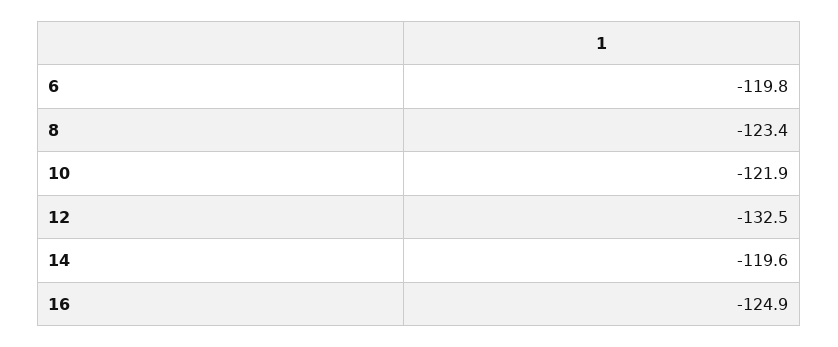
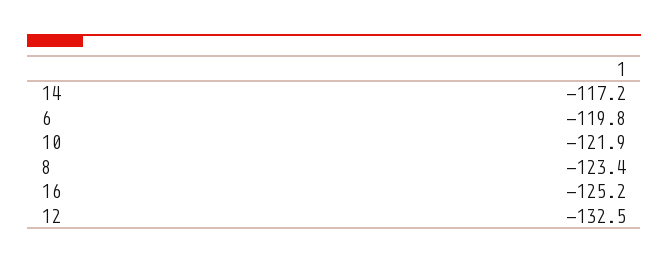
14: -119.6 -> -117.2
16: -124.9 -> -125.2

